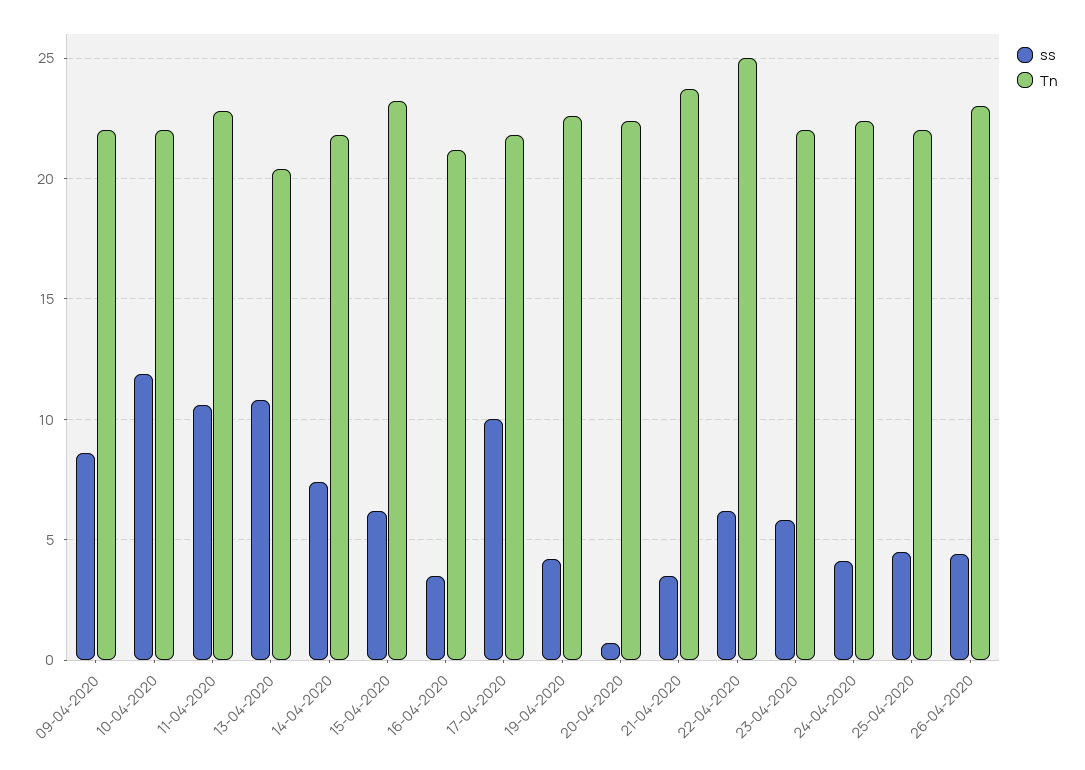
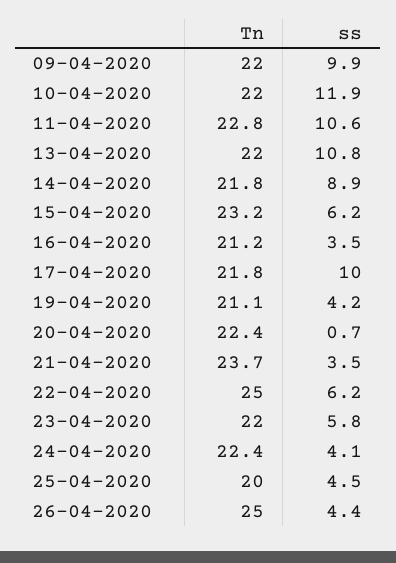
ss, 09-04-2020: 8.5 -> 9.9
Tn, 13-04-2020: 20.5 -> 22
ss, 14-04-2020: 7.5 -> 8.9
Tn, 19-04-2020: 22.5 -> 21.1
Tn, 25-04-2020: 22 -> 20
Tn, 26-04-2020: 23 -> 25

